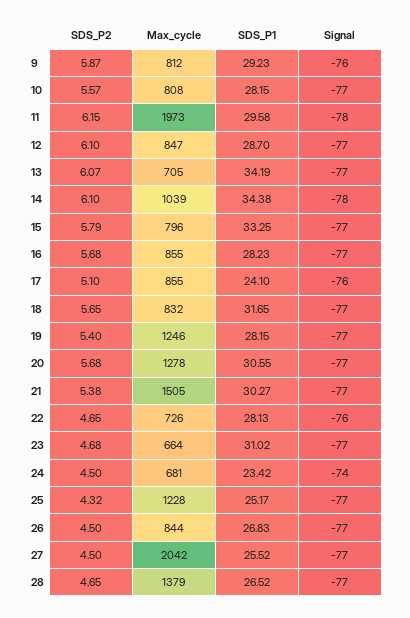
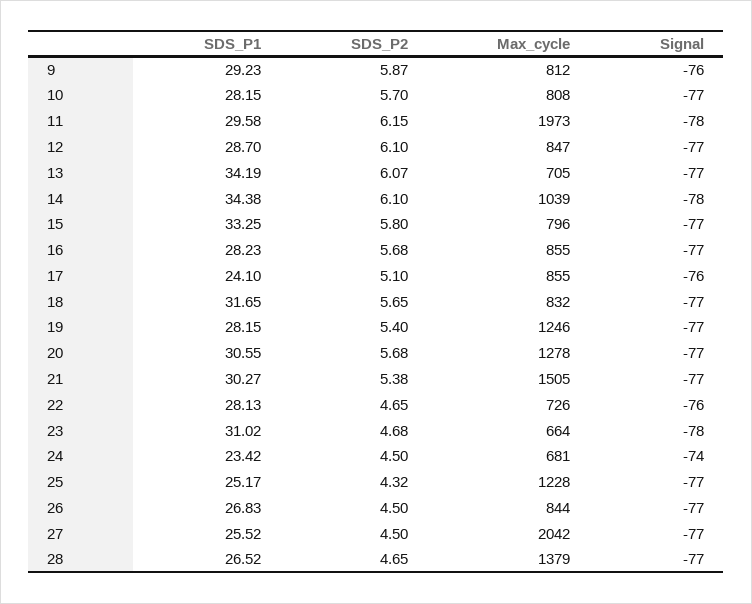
SDS_P2, 10: 5.57 -> 5.7
SDS_P2, 15: 5.79 -> 5.8
Signal, 23: -77 -> -78

